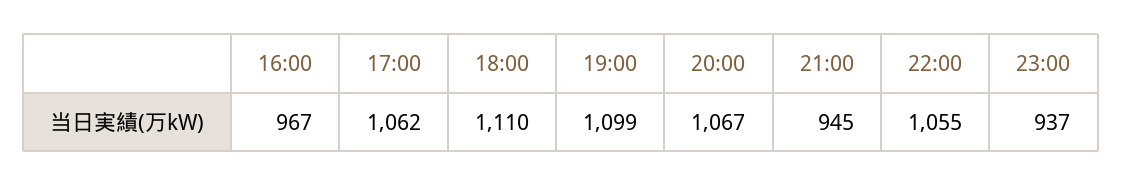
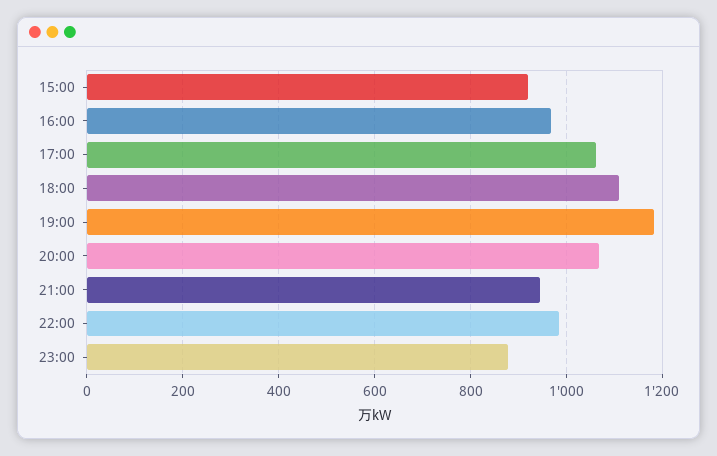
19:00: 1099 -> 1180
22:00: 1055 -> 980
23:00: 937 -> 880
15:00: none -> 920

